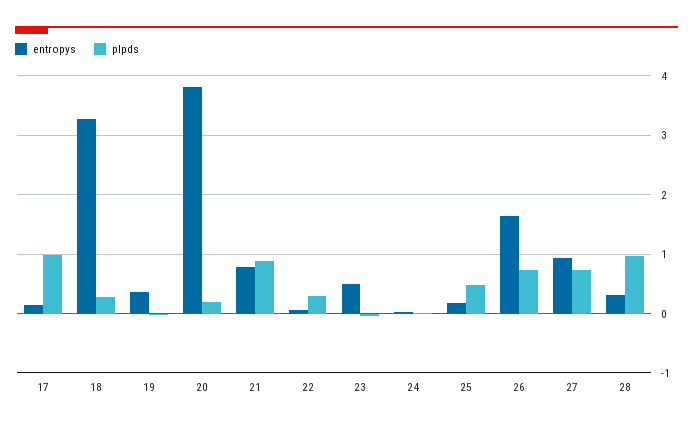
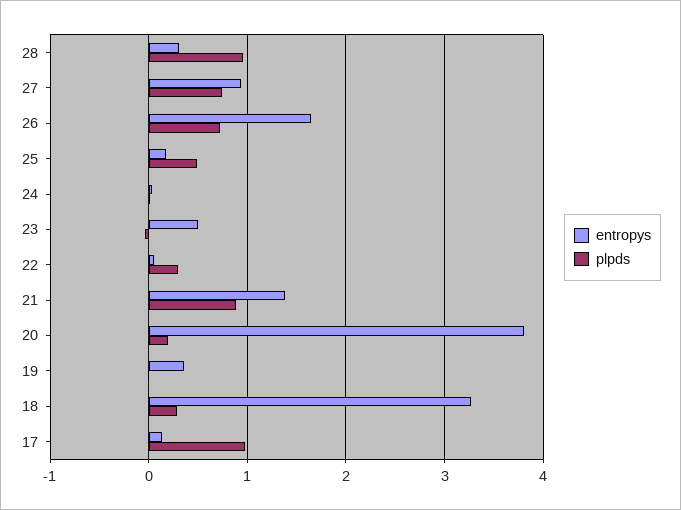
entropys, 21: 0.8 -> 1.4

